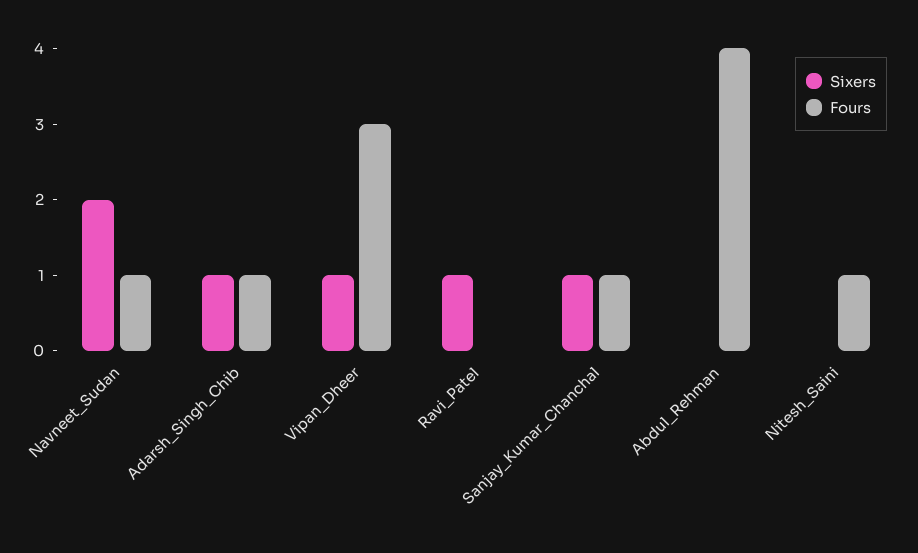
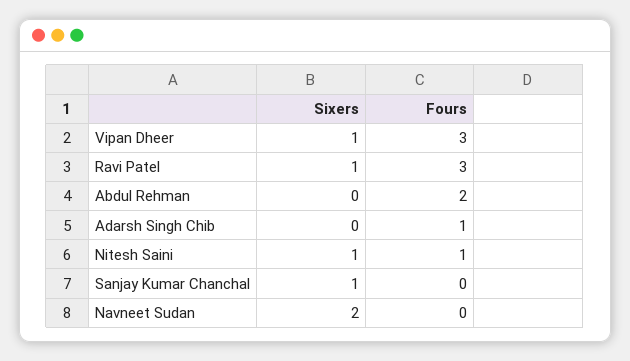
Fours, Navneet_Sudan: 1 -> 0
Sixers, Adarsh_Singh_Chib: 1 -> 0
Fours, Ravi_Patel: 0 -> 3
Fours, Sanjay_Kumar_Chanchal: 1 -> 0
Fours, Abdul_Rehman: 4 -> 2
Sixers, Nitesh_Saini: 0 -> 1

